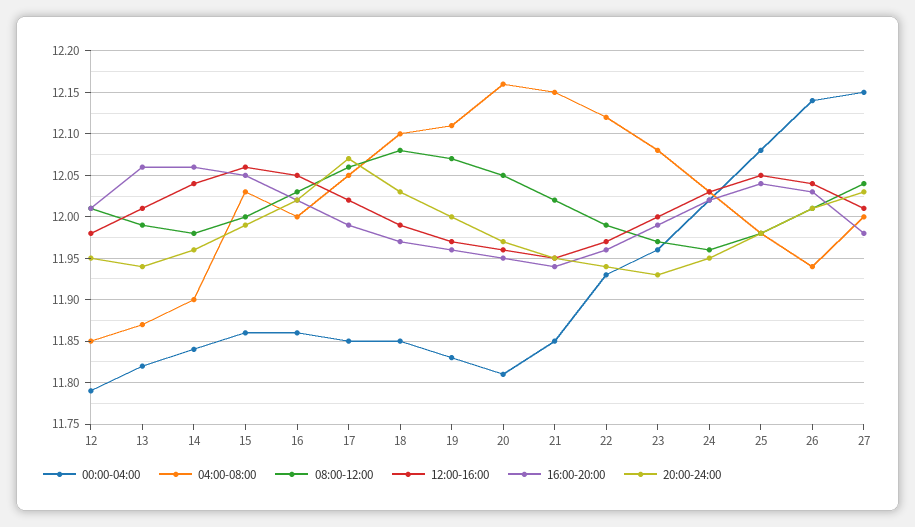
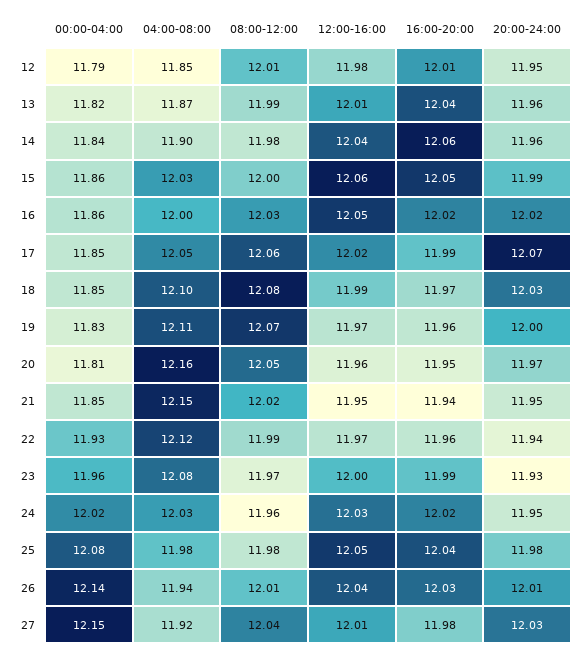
16:00-20:00, 13: 12.06 -> 12.04
20:00-24:00, 13: 11.94 -> 11.96
04:00-08:00, 27: 12 -> 11.92

